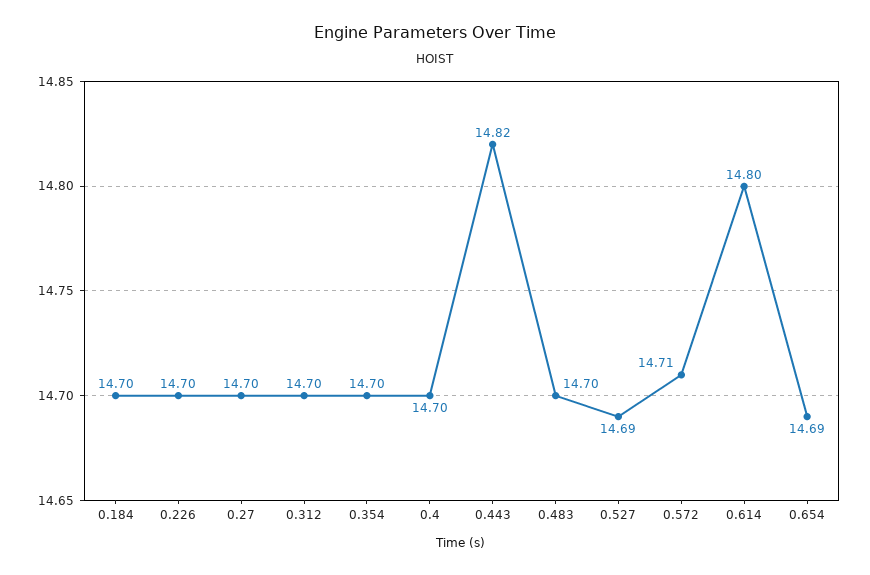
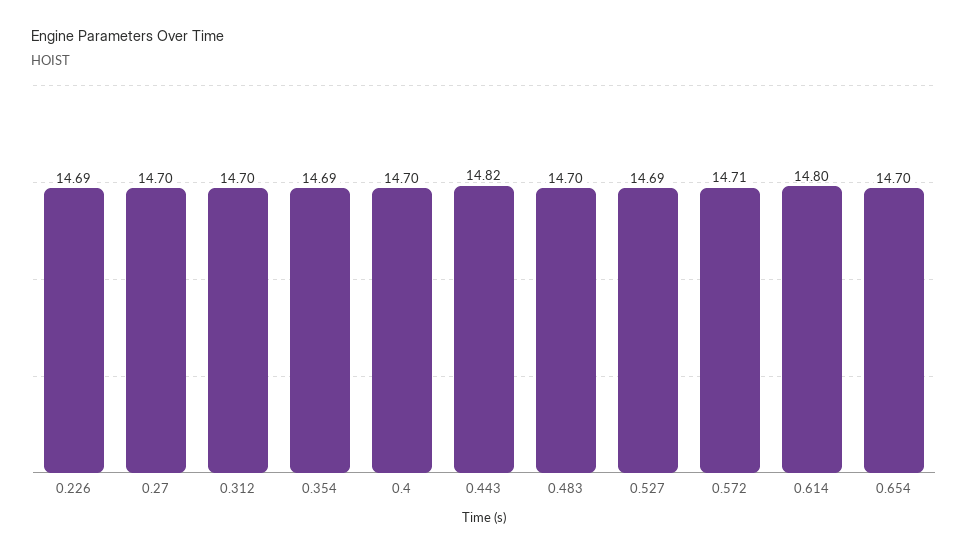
0.184: 14.7 -> none
0.226: 14.7 -> 14.69
0.354: 14.7 -> 14.69
0.654: 14.69 -> 14.7

